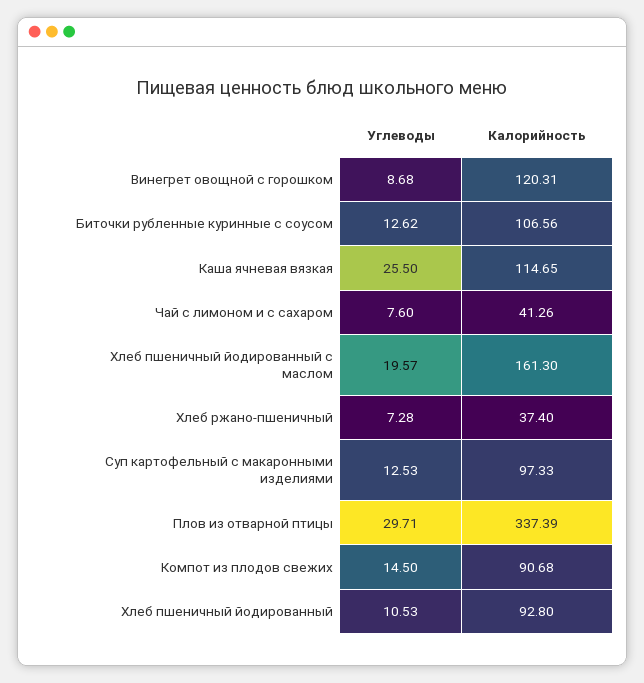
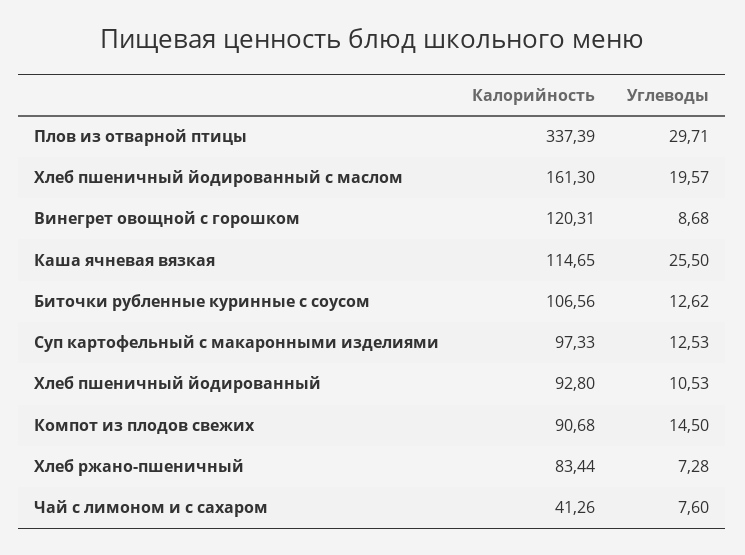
Калорийность, Хлеб ржано-пшеничный: 37.4 -> 83.44

